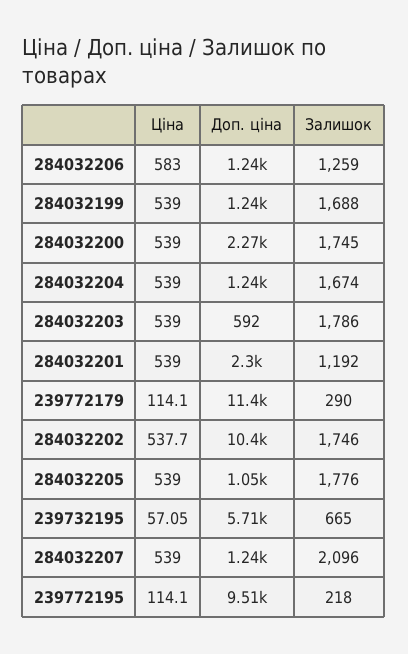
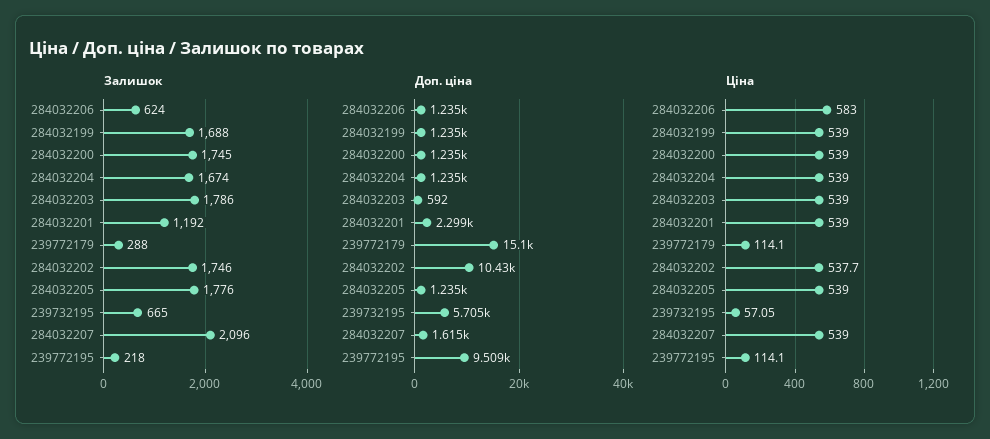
Залишок, 284032206: 1259 -> 624
Доп. ціна, 284032200: 2270 -> 1235
Доп. ціна, 239772179: 11400 -> 15100
Залишок, 239772179: 290 -> 288
Доп. ціна, 284032205: 1050 -> 1235
Доп. ціна, 284032207: 1240 -> 1615

